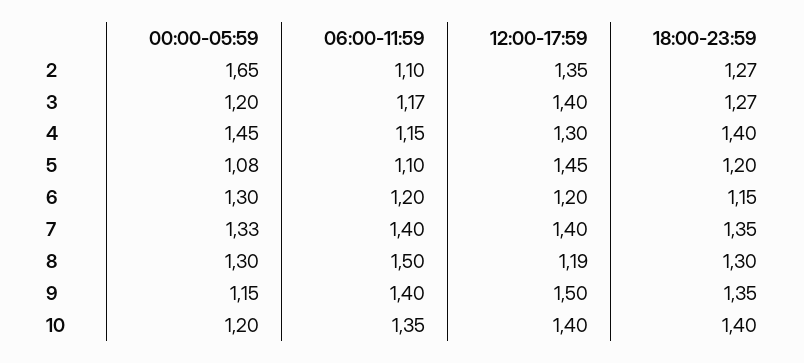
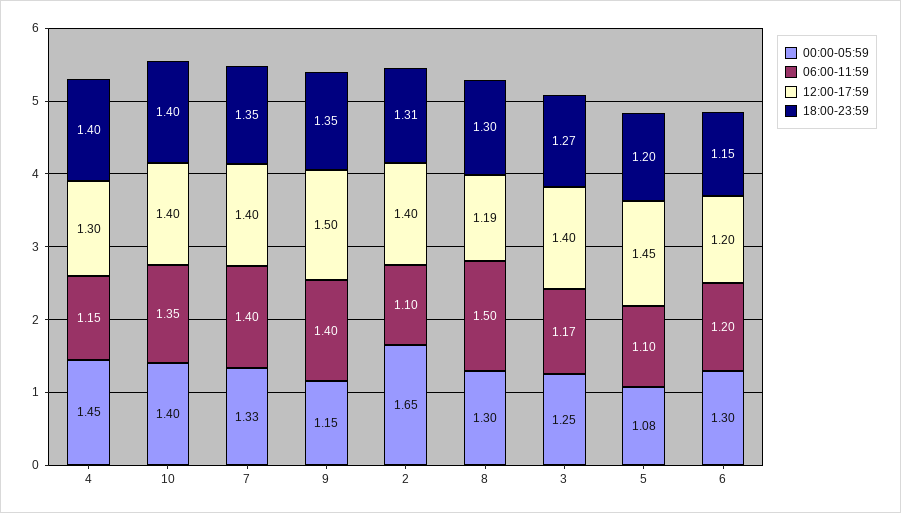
12:00-17:59, 2: 1.35 -> 1.4
18:00-23:59, 2: 1.27 -> 1.31
00:00-05:59, 3: 1.2 -> 1.25
00:00-05:59, 10: 1.2 -> 1.4

